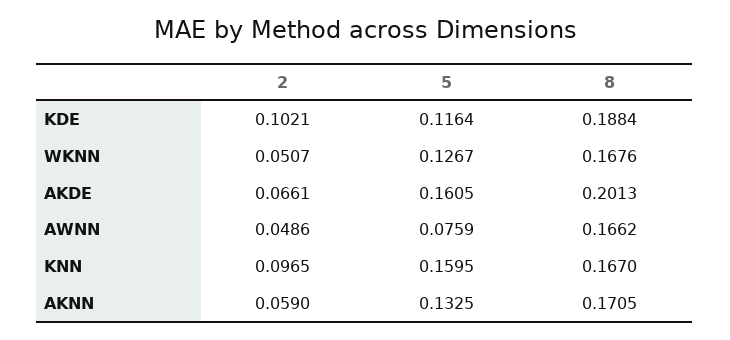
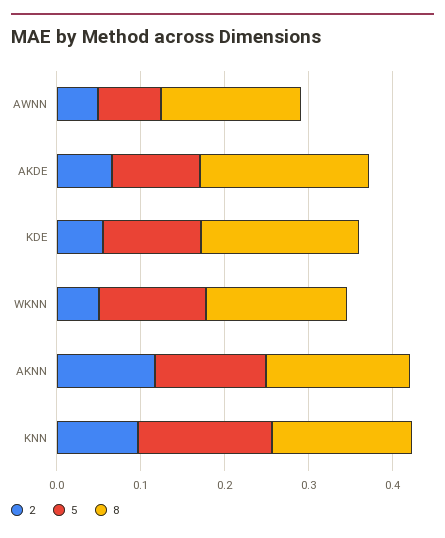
2, KDE: 0.1021 -> 0.06
5, AKDE: 0.1605 -> 0.1
2, AKNN: 0.059 -> 0.12

